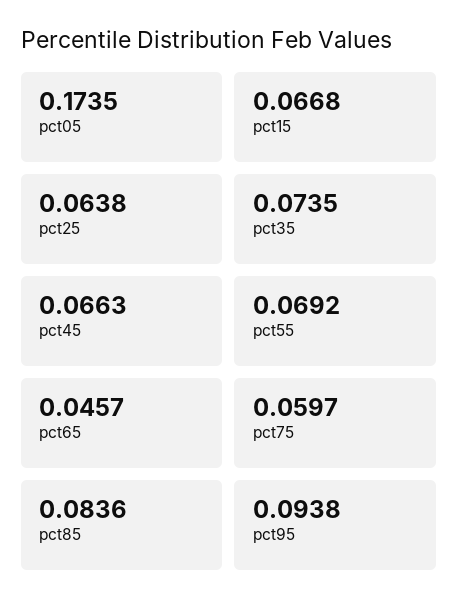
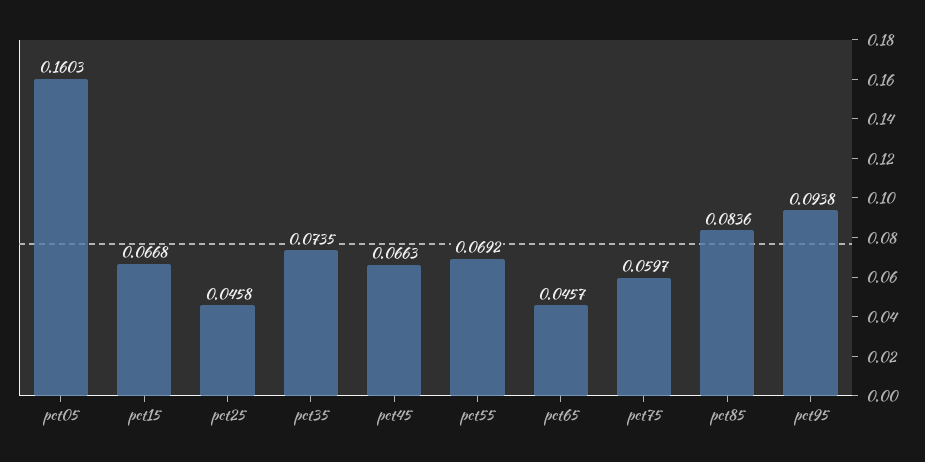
pct05: 0.1735 -> 0.1603
pct25: 0.0638 -> 0.0458

